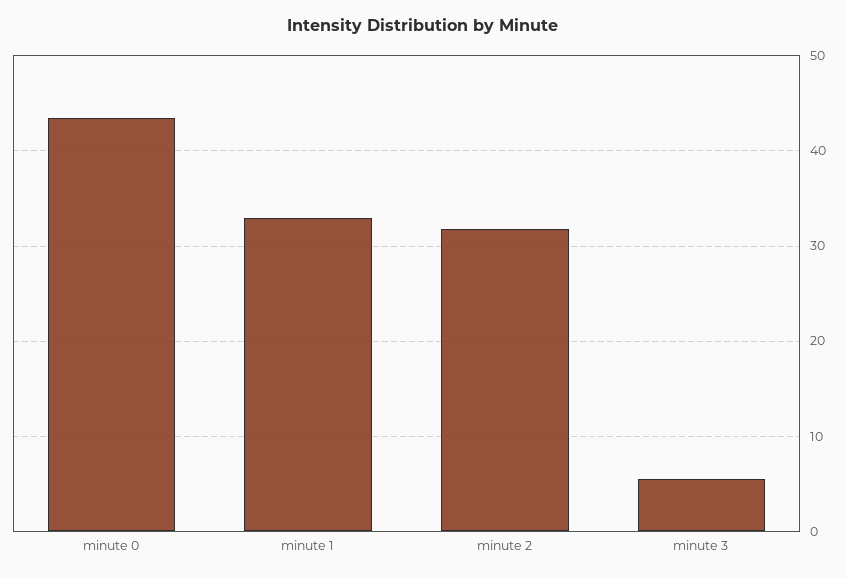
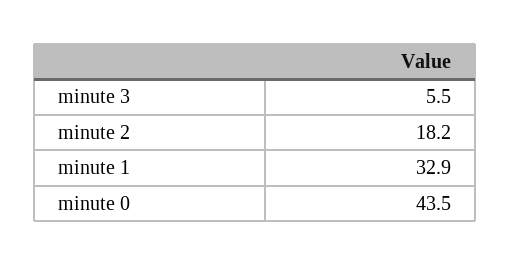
minute 2: 32 -> 18.2

